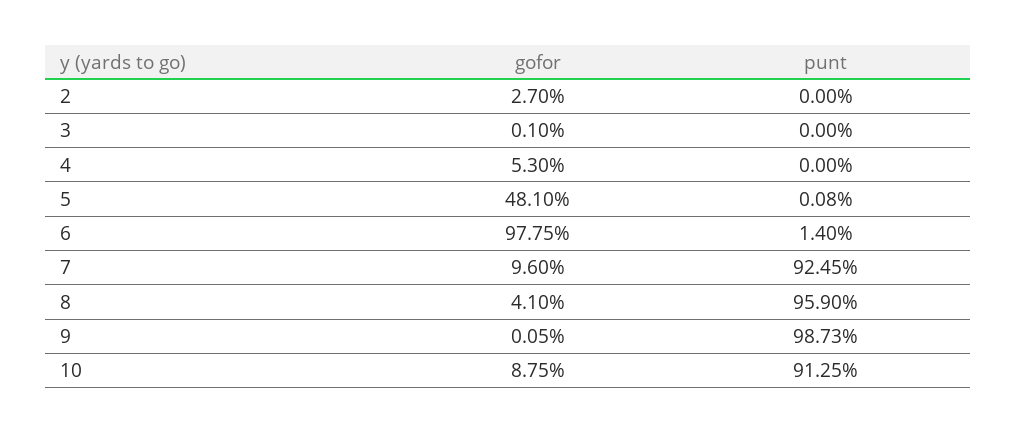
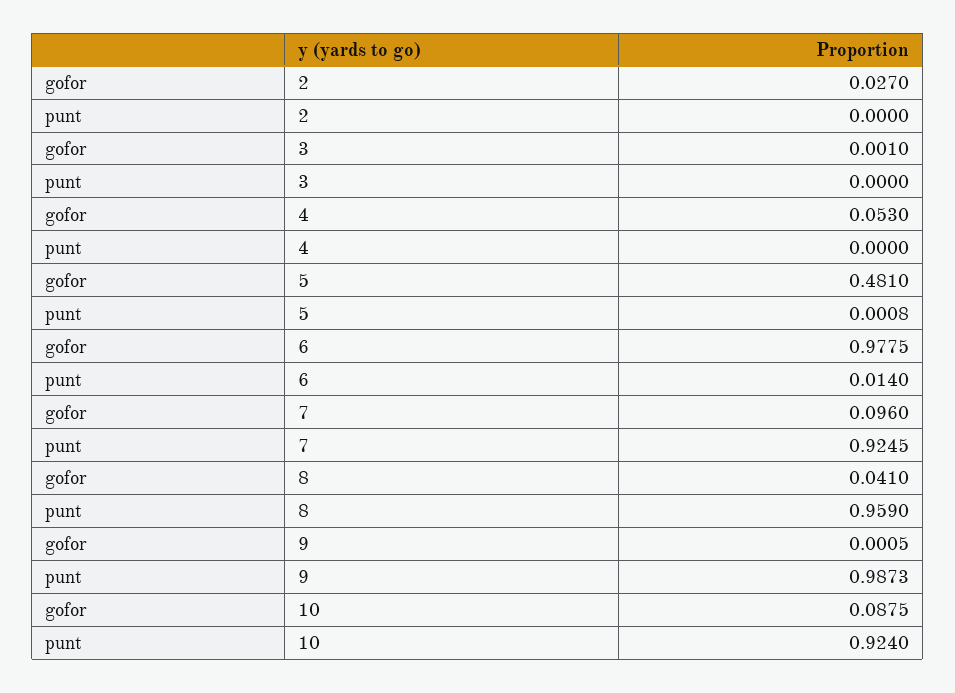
punt, 10: 0.9125 -> 0.924

